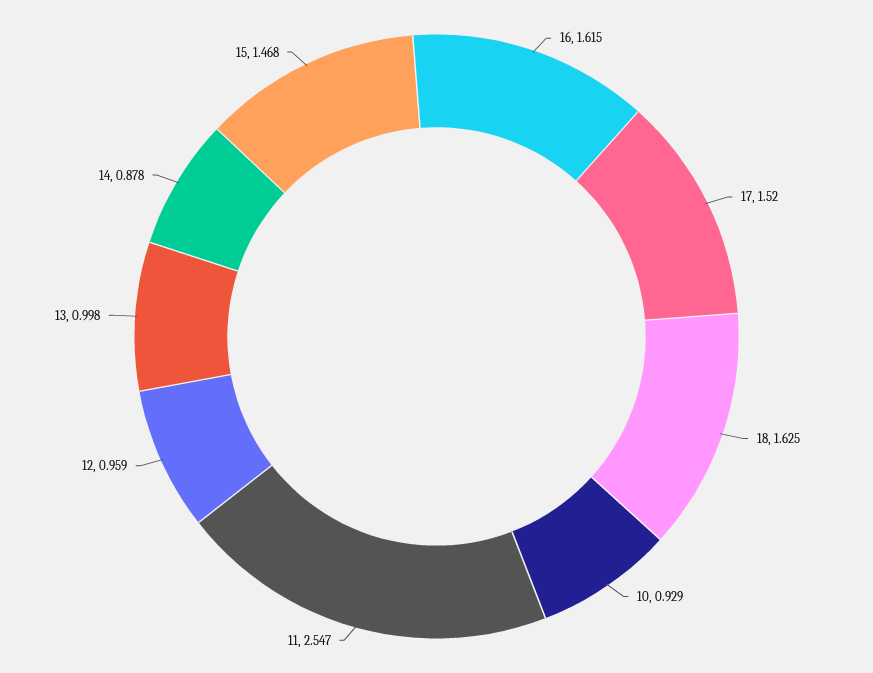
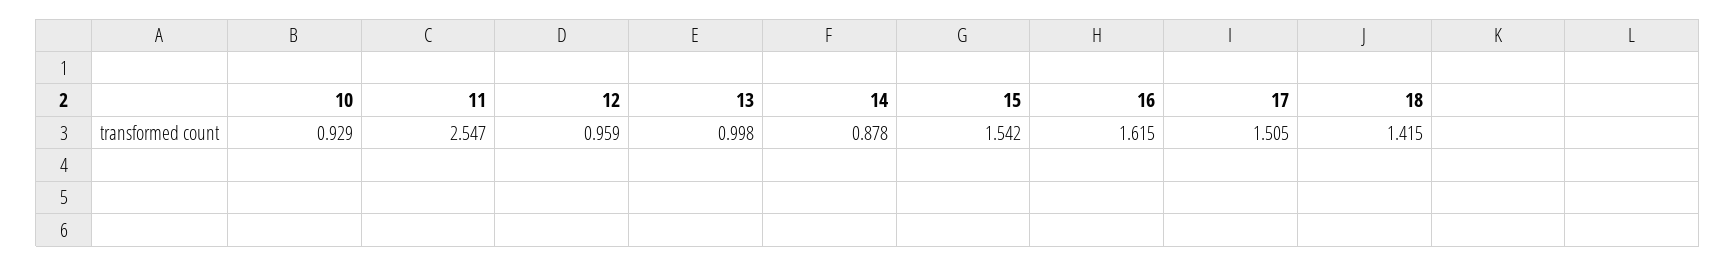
17: 1.52 -> 1.505
18: 1.625 -> 1.415
15: 1.468 -> 1.542

